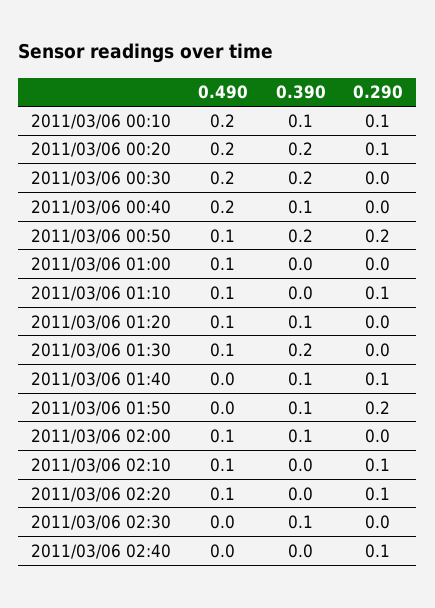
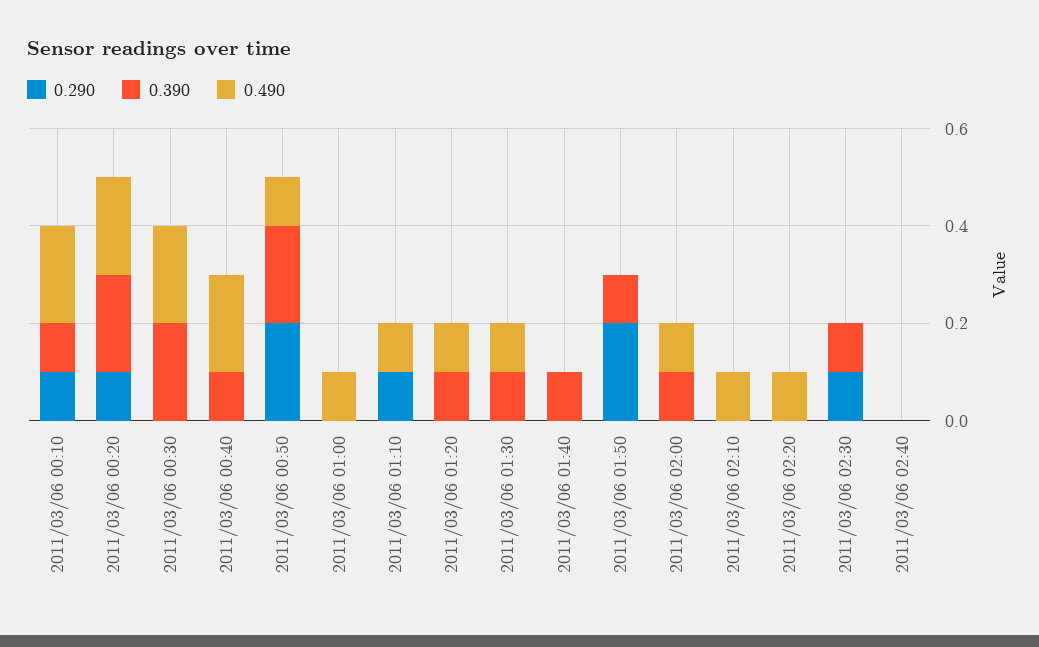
0.390, 2011/03/06 01:30: 0.2 -> 0.1
0.290, 2011/03/06 01:40: 0.1 -> 0
0.290, 2011/03/06 02:10: 0.1 -> 0
0.290, 2011/03/06 02:20: 0.1 -> 0
0.290, 2011/03/06 02:30: 0 -> 0.1
0.290, 2011/03/06 02:40: 0.1 -> 0

